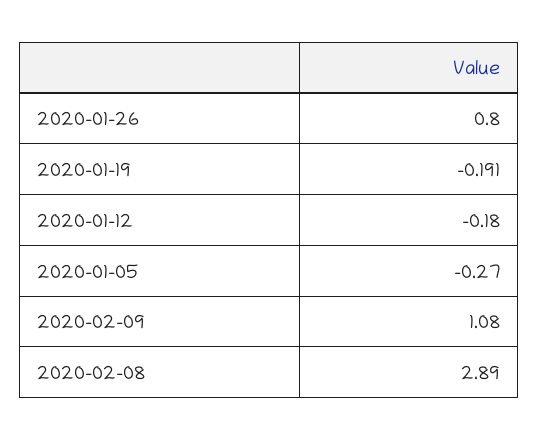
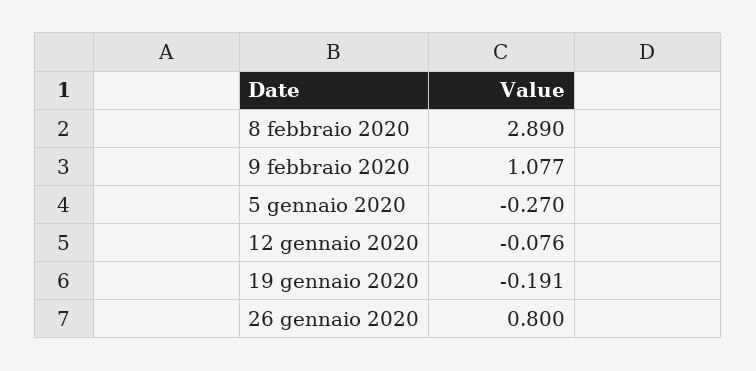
2020-01-12: -0.18 -> -0.076
2020-02-09: 1.08 -> 1.077

